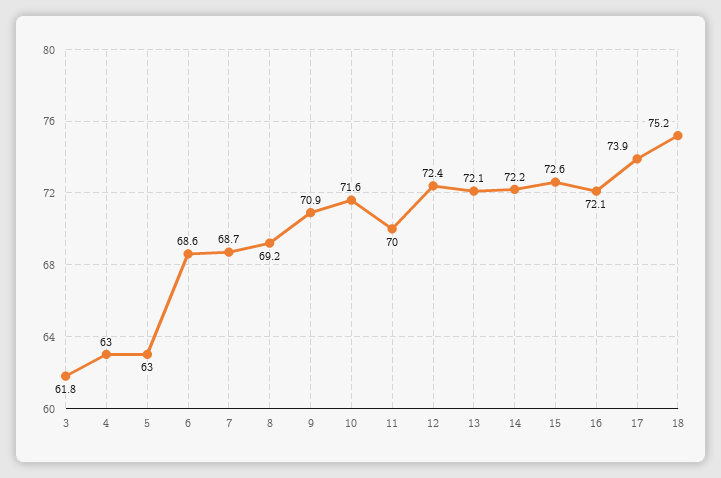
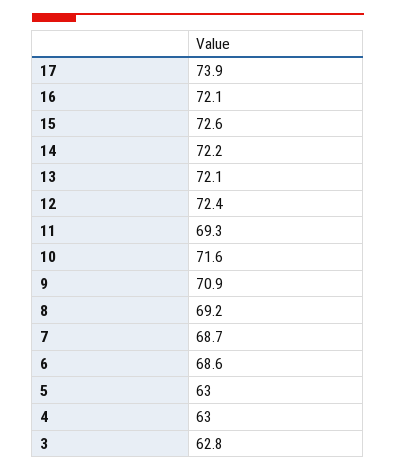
3: 61.8 -> 62.8
11: 70 -> 69.3
18: 75.2 -> none

